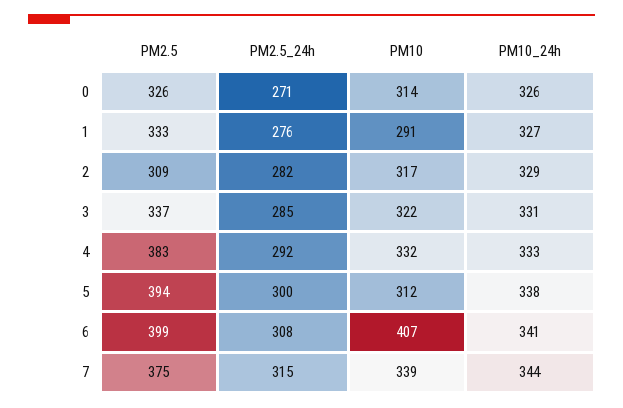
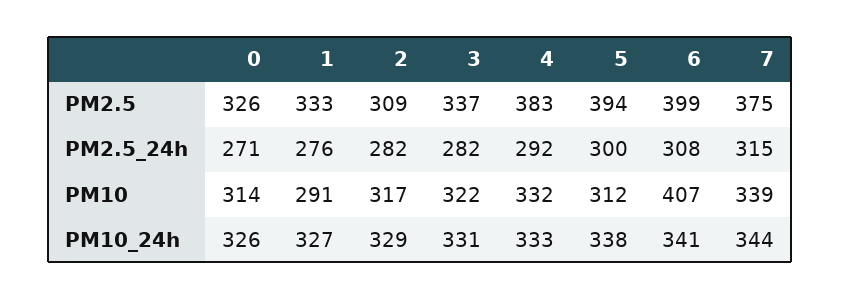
PM2.5_24h, 3: 285 -> 282

